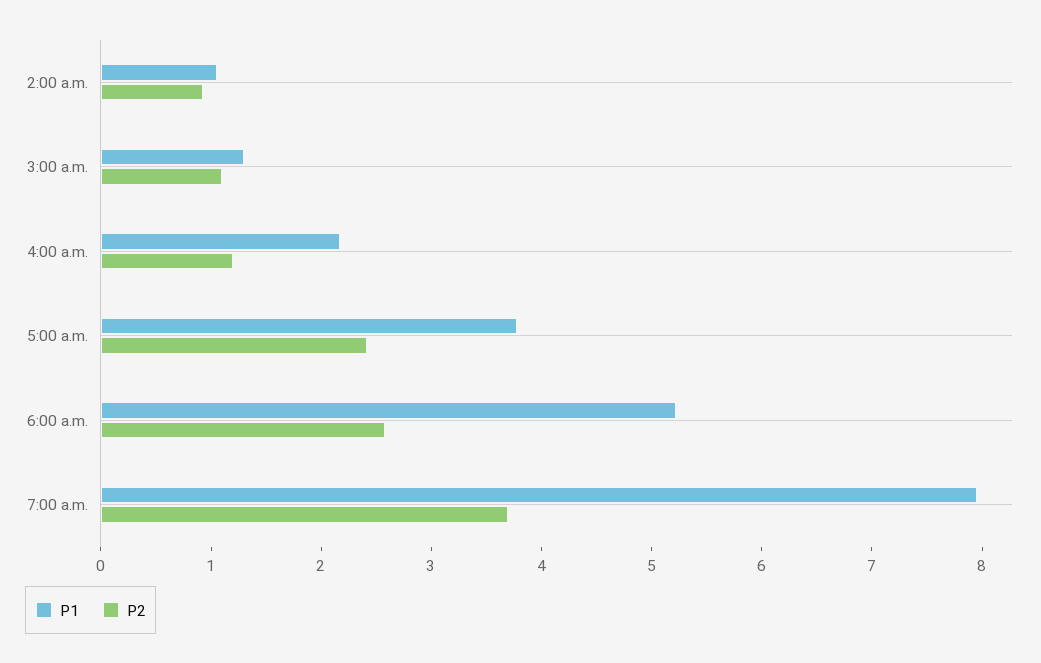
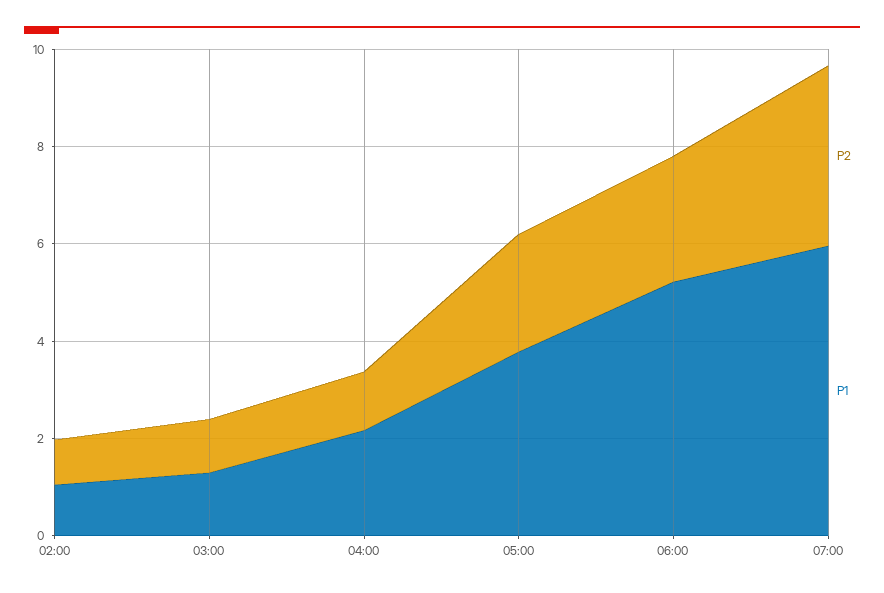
P1, 7:00 a.m.: 8 -> 6

